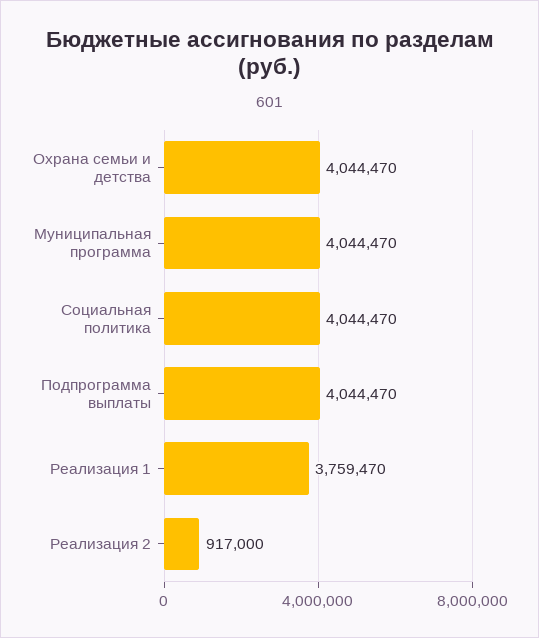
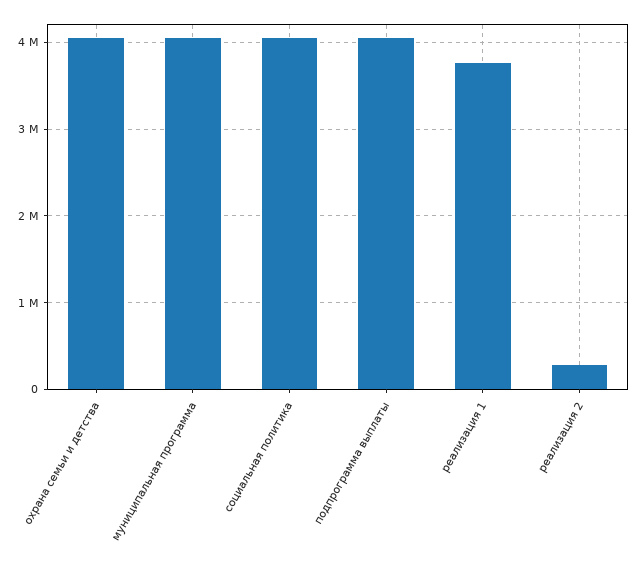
Реализация 2: 917000 -> 300000

